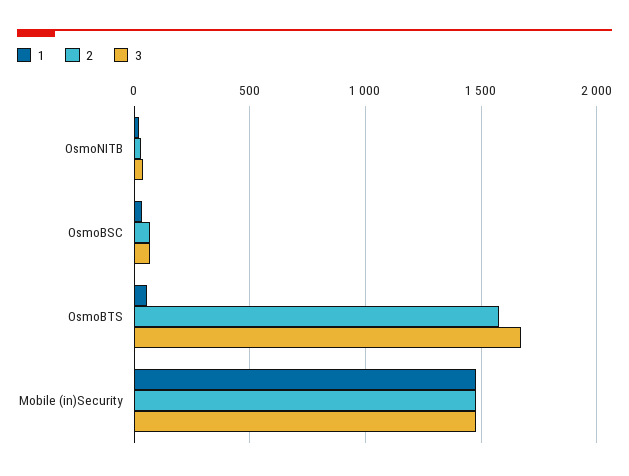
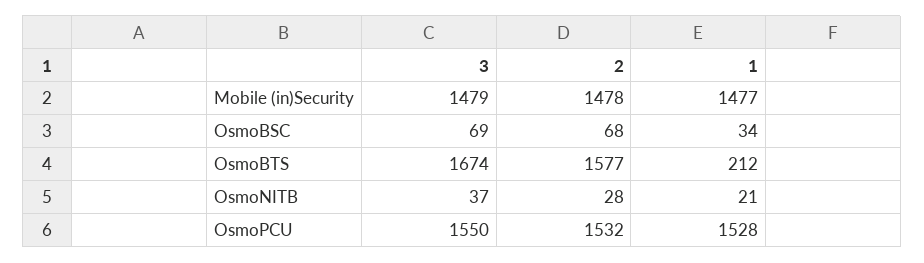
1, OsmoBTS: 50 -> 212
3, OsmoPCU: none -> 1550
2, OsmoPCU: none -> 1532
1, OsmoPCU: none -> 1528

